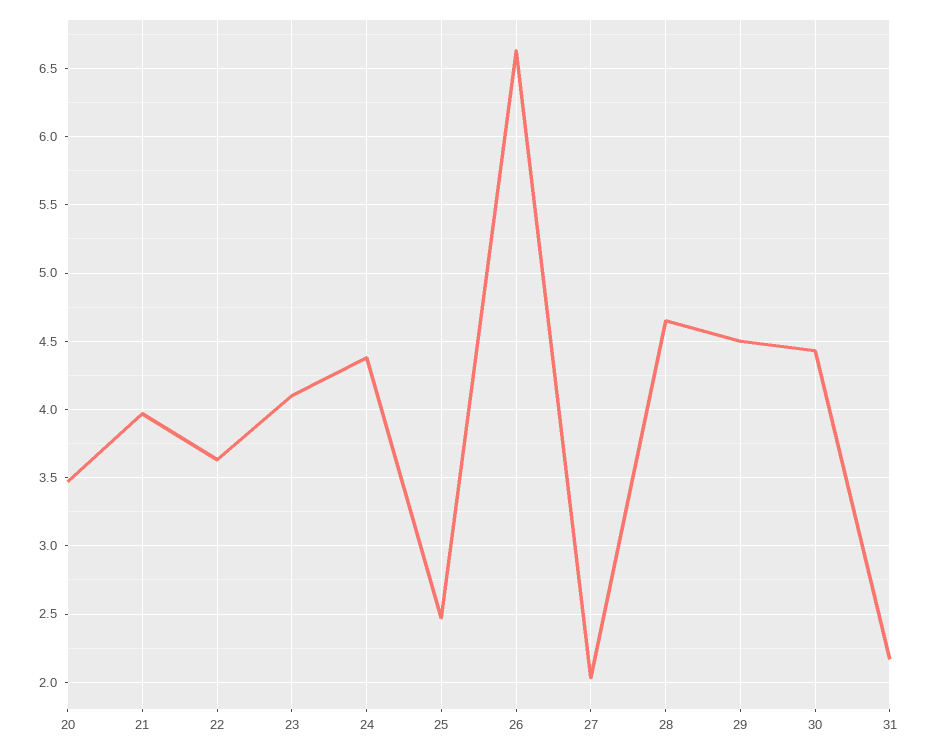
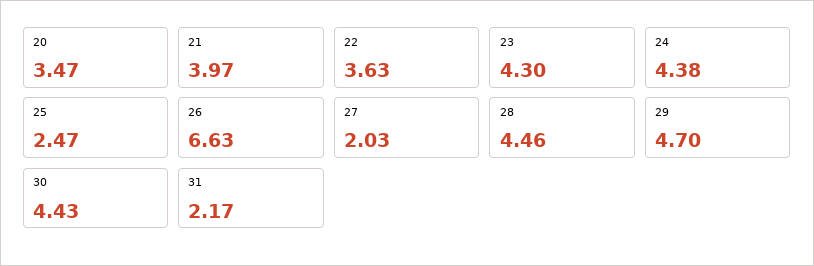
23: 4.1 -> 4.3
28: 4.65 -> 4.46
29: 4.5 -> 4.7

